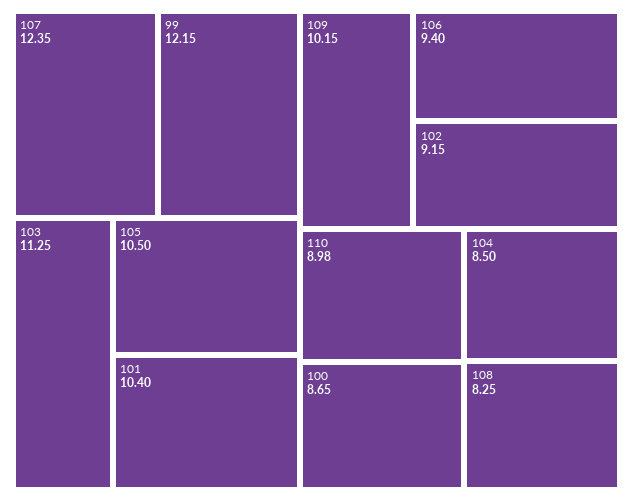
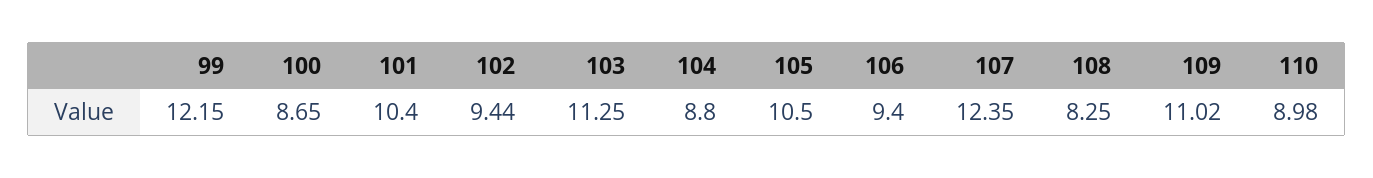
109: 10.15 -> 11.02
102: 9.15 -> 9.44
104: 8.5 -> 8.8

